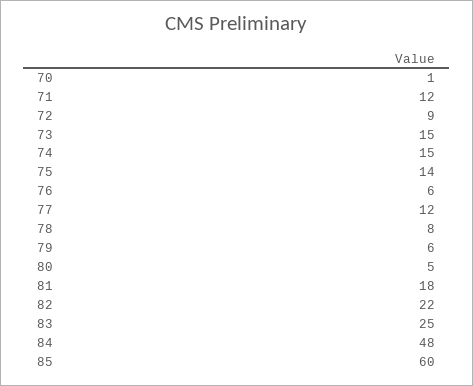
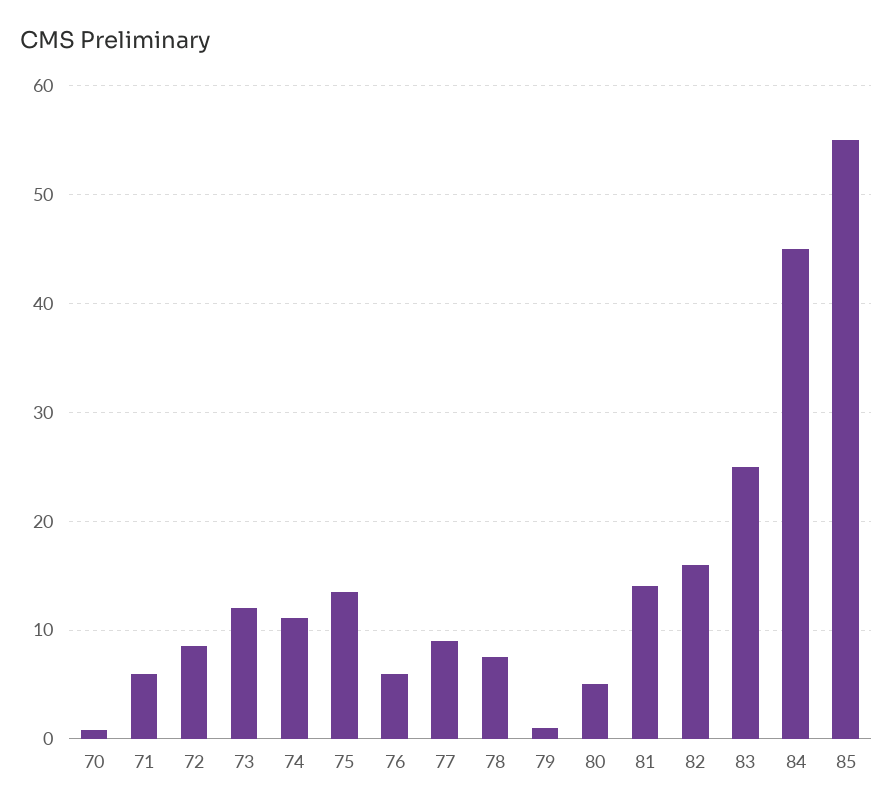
71: 12 -> 6
73: 15 -> 12
74: 15 -> 11
77: 12 -> 9
79: 6 -> 1
81: 18 -> 14
82: 22 -> 16
84: 48 -> 45
85: 60 -> 55

